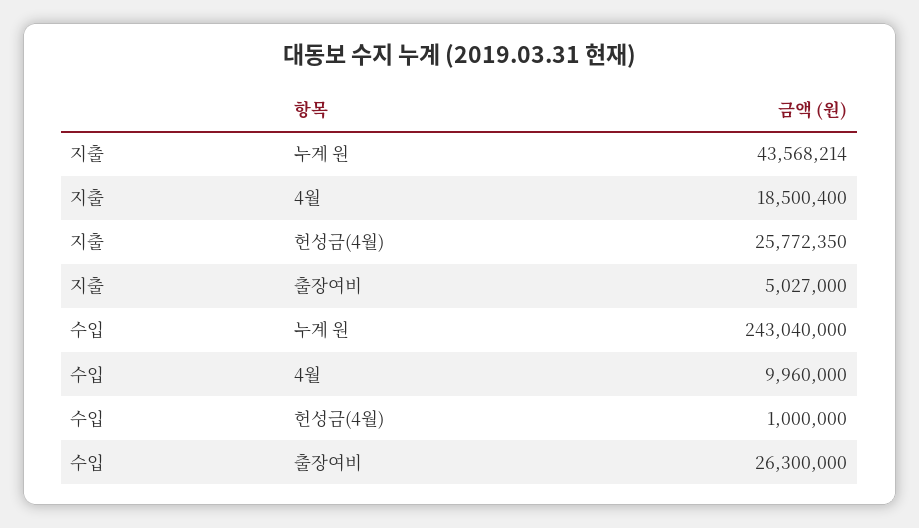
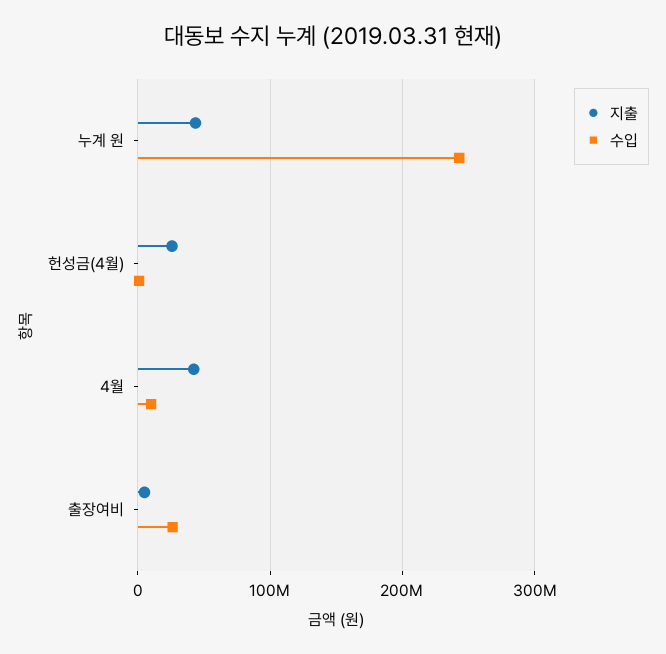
지출, 4월: 18500400 -> 40000000

